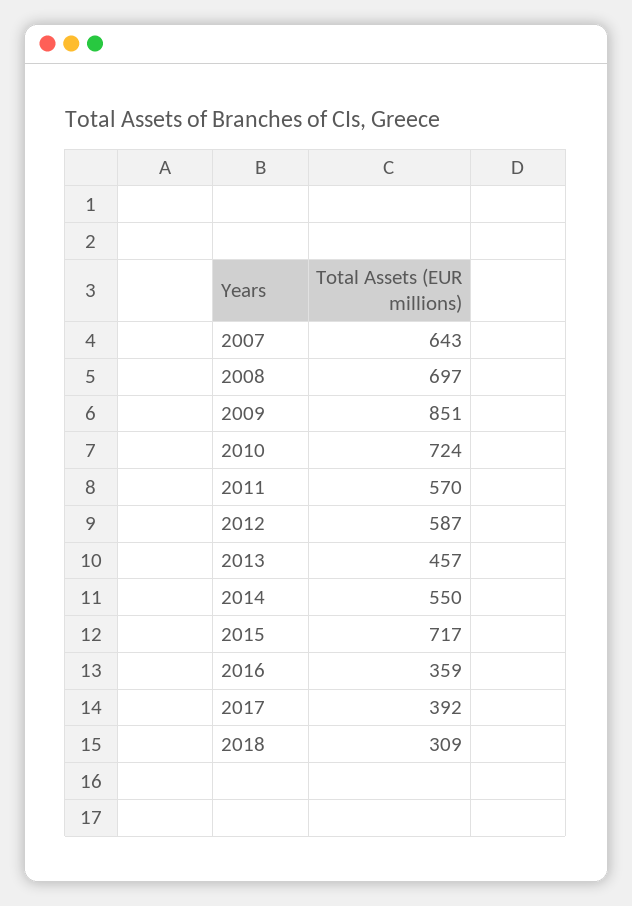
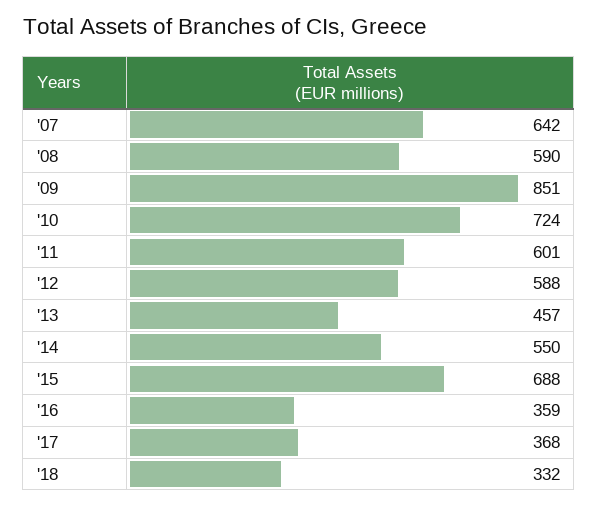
2007: 643 -> 642
2008: 697 -> 590
2011: 570 -> 601
2012: 587 -> 588
2015: 717 -> 688
2017: 392 -> 368
2018: 309 -> 332

